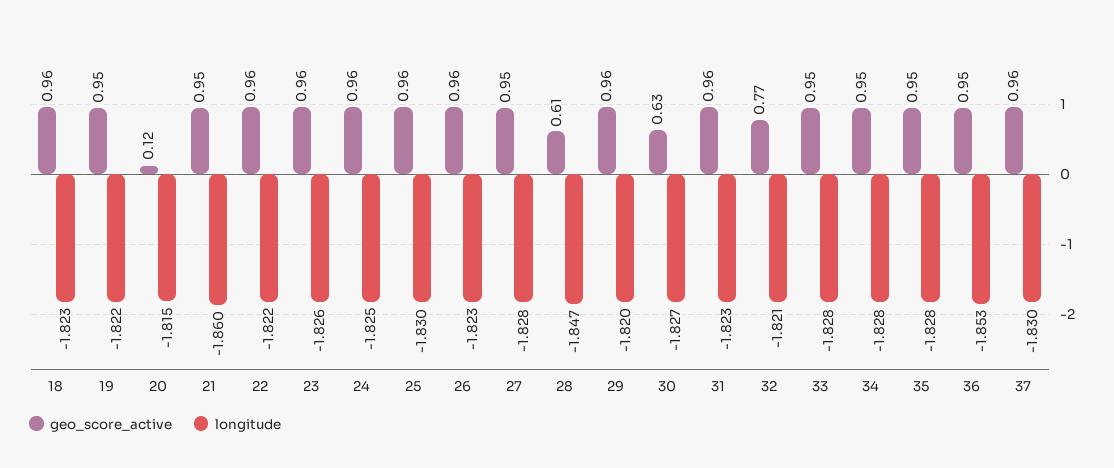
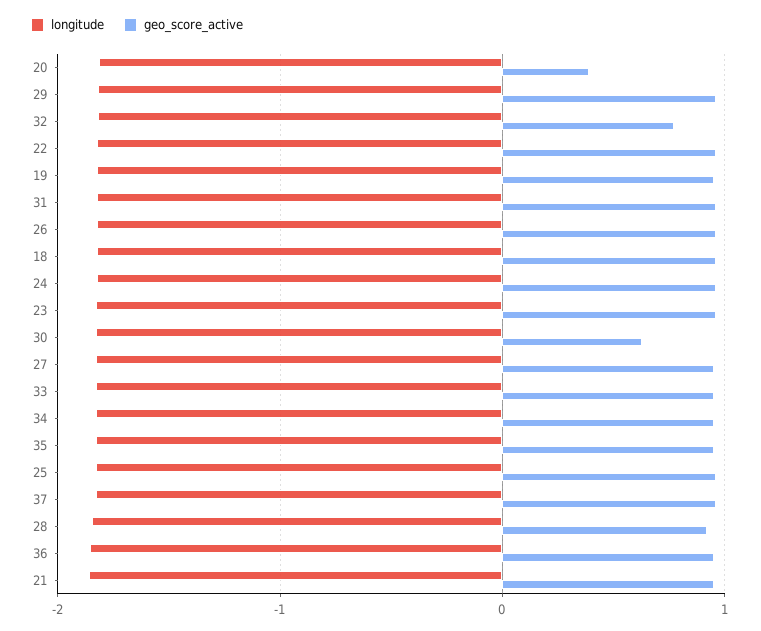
geo_score_active, 20: 0.12 -> 0.4
geo_score_active, 28: 0.61 -> 0.9

